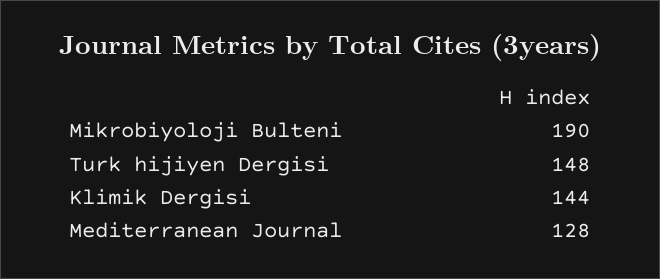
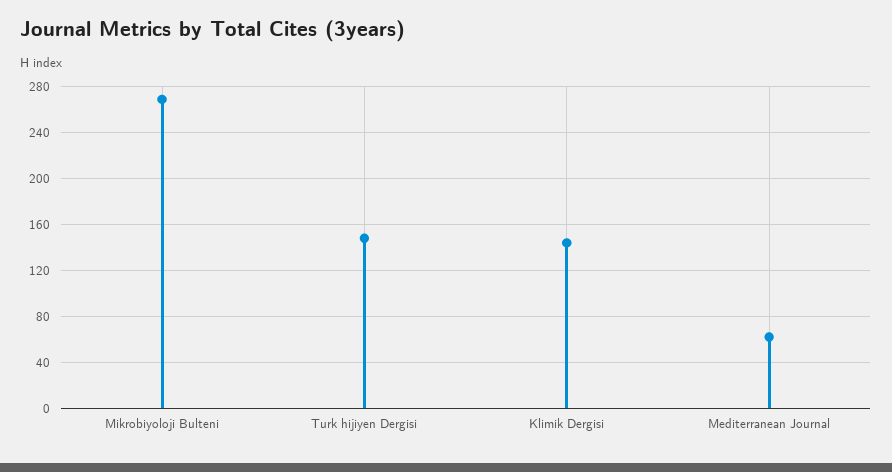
Mikrobiyoloji Bulteni: 190 -> 270
Mediterranean Journal: 128 -> 60

